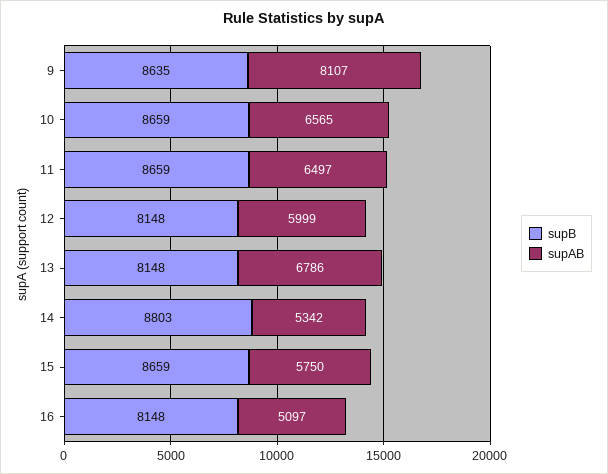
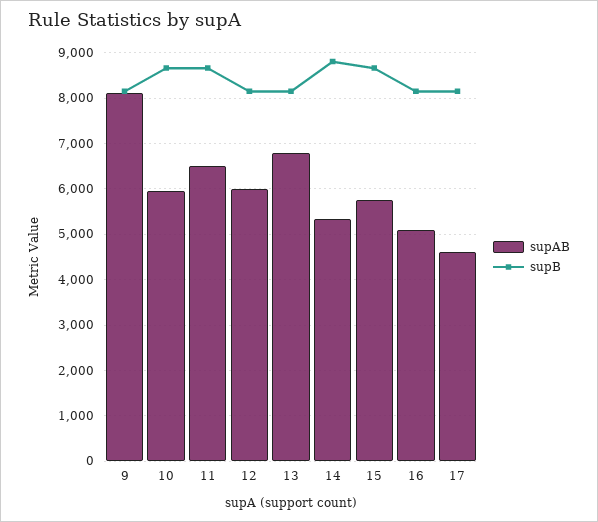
supB, 9: 8635 -> 8200
supAB, 10: 6565 -> 6000
supAB, 17: none -> 4600
supB, 17: none -> 8200

